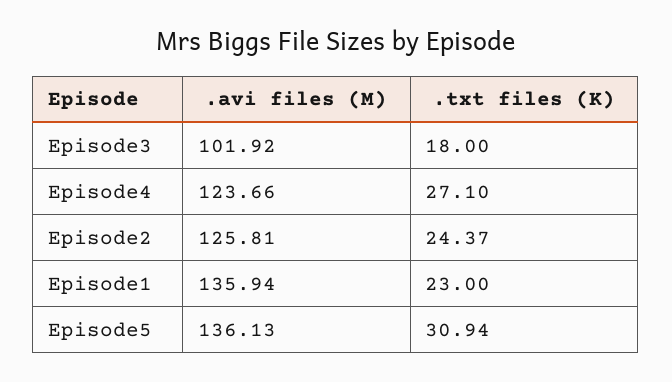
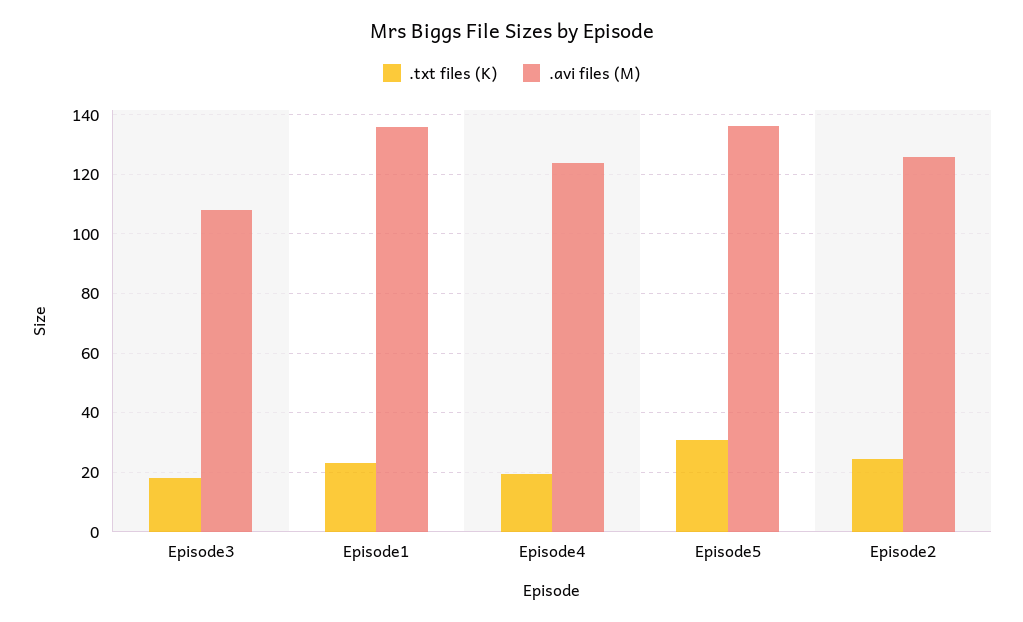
.avi files (M), Episode3: 101.92 -> 107.5
.txt files (K), Episode4: 27.1 -> 20

